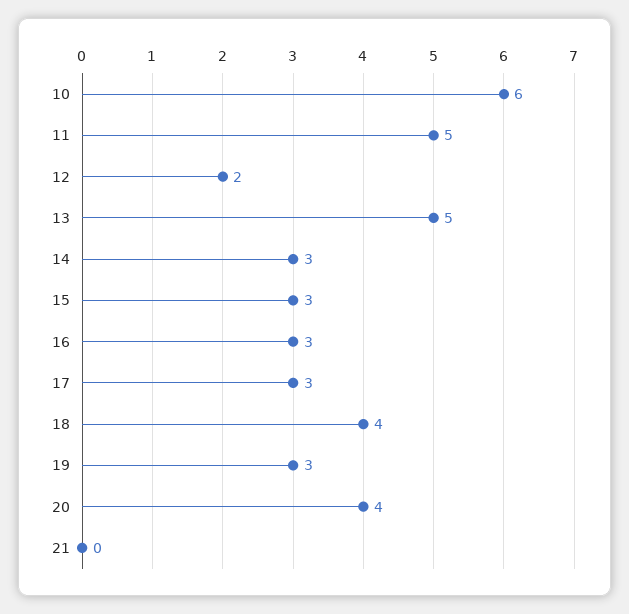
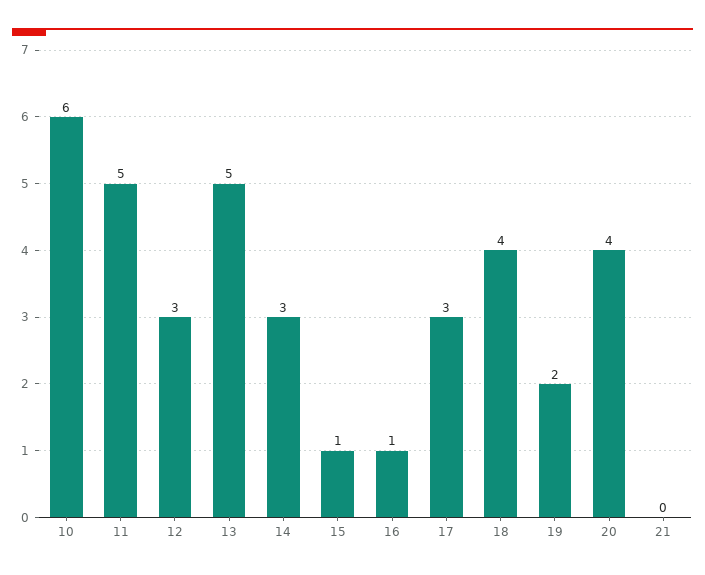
12: 2 -> 3
15: 3 -> 1
16: 3 -> 1
19: 3 -> 2

